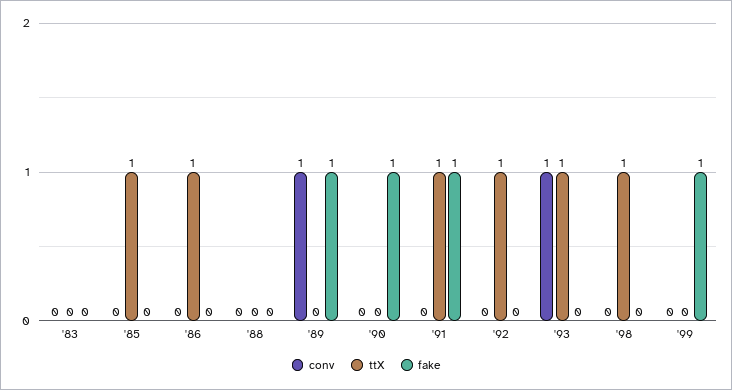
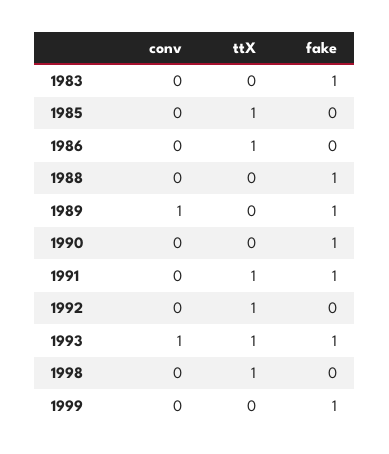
fake, '83: 0 -> 1
fake, '88: 0 -> 1
fake, '93: 0 -> 1

